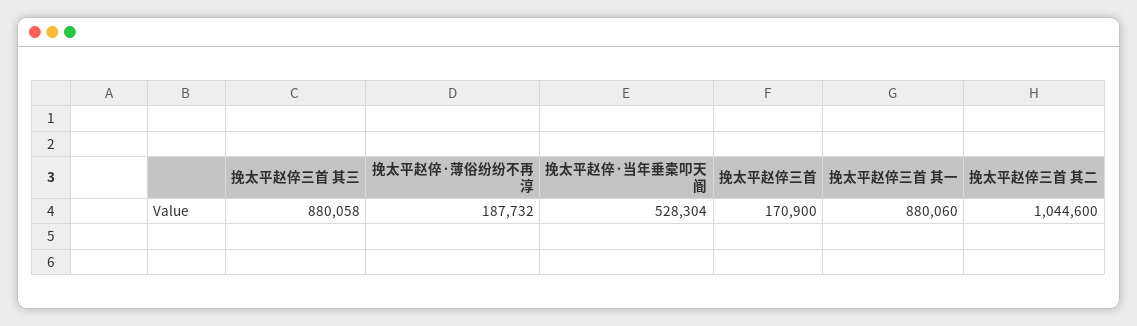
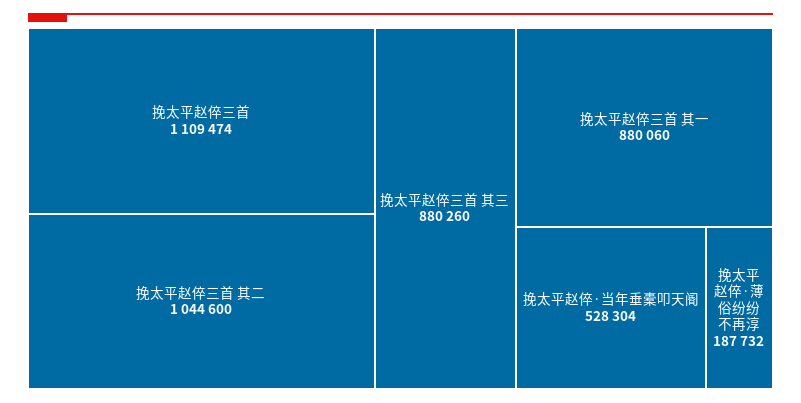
挽太平赵倅三首 其三: 880058 -> 880260
挽太平赵倅三首: 170900 -> 1109474

